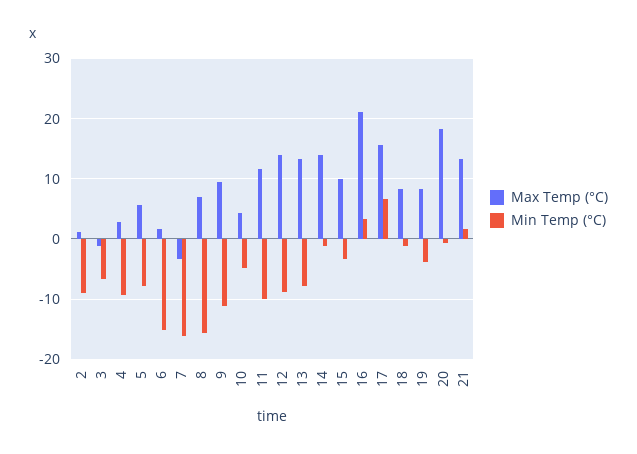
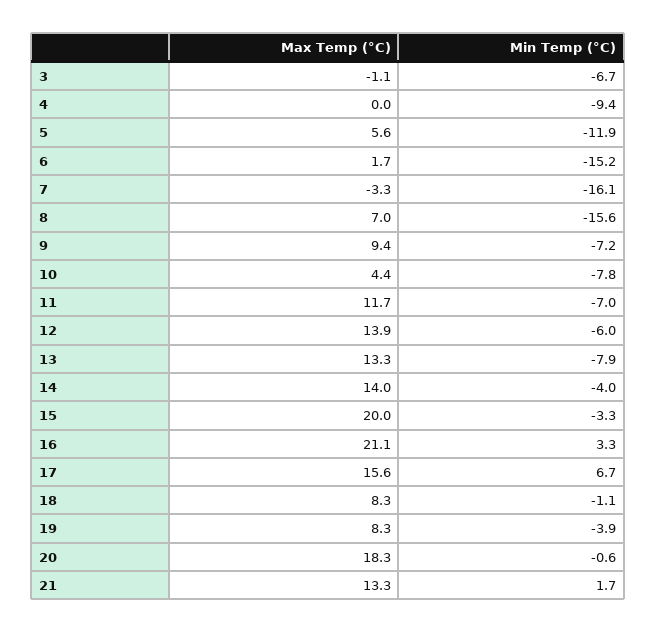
Max Temp (°C), 2: 1 -> none
Min Temp (°C), 2: -9 -> none
Max Temp (°C), 4: 3 -> 0
Min Temp (°C), 5: -8 -> -11.9
Min Temp (°C), 9: -11 -> -7.2
Min Temp (°C), 10: -5 -> -7.8
Min Temp (°C), 11: -10 -> -7
Min Temp (°C), 12: -9 -> -6
Min Temp (°C), 14: -1 -> -4
Max Temp (°C), 15: 10 -> 20

